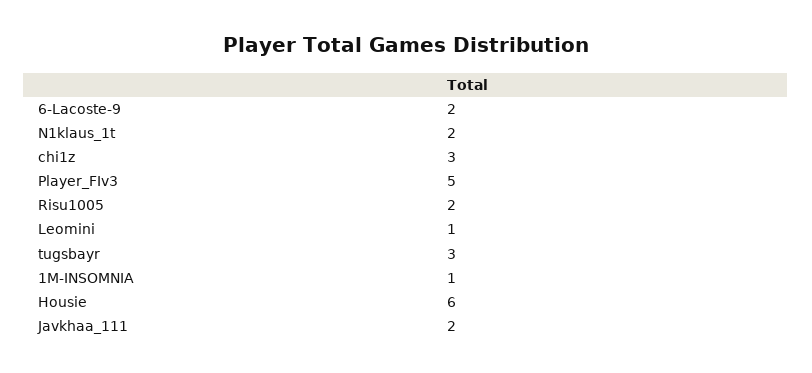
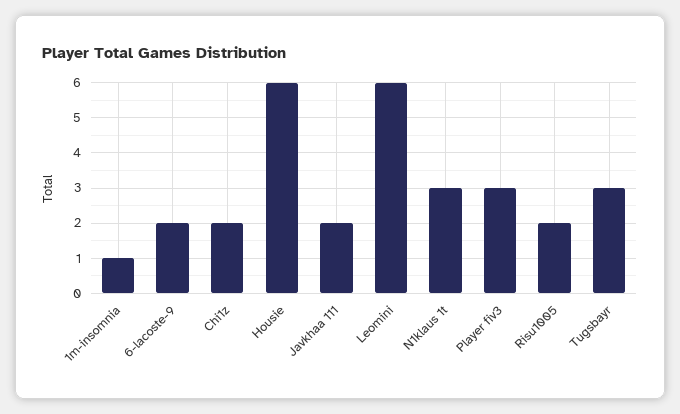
N1klaus_1t: 2 -> 3
chi1z: 3 -> 2
Player_FIv3: 5 -> 3
Leomini: 1 -> 6

